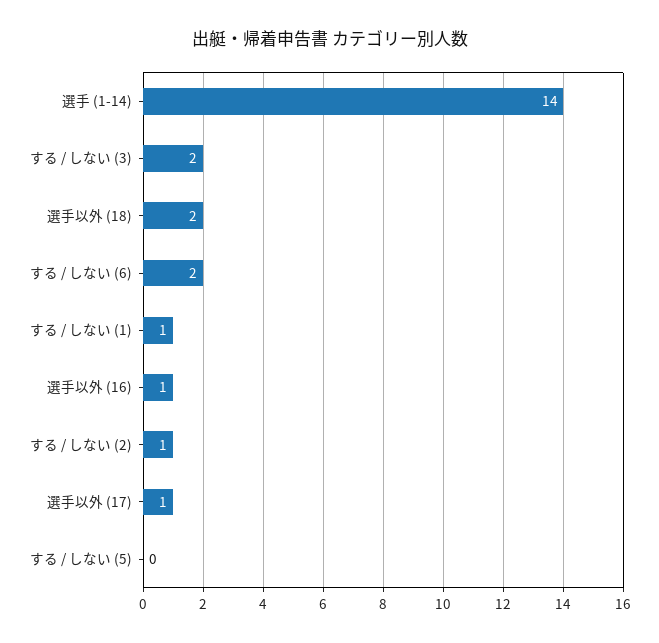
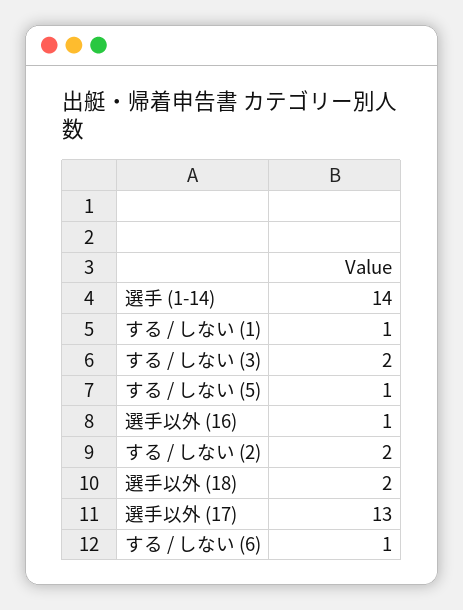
する / しない (6): 2 -> 1
する / しない (2): 1 -> 2
選手以外 (17): 1 -> 13
する / しない (5): 0 -> 1

